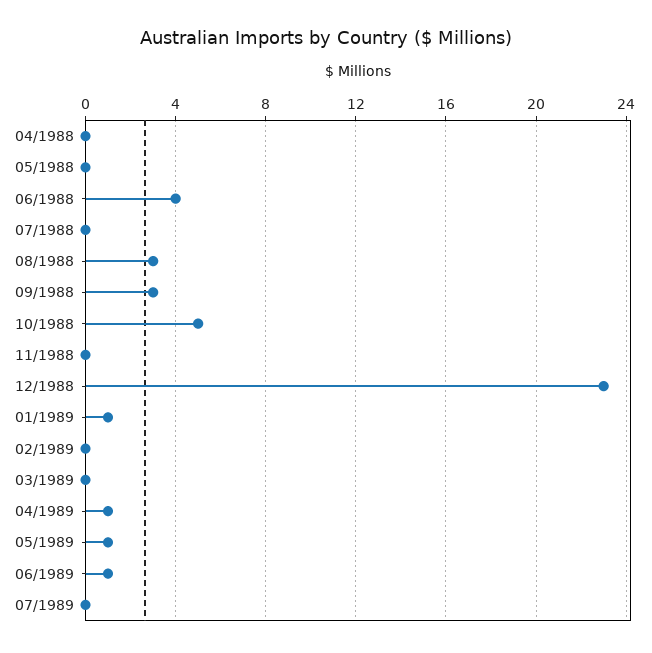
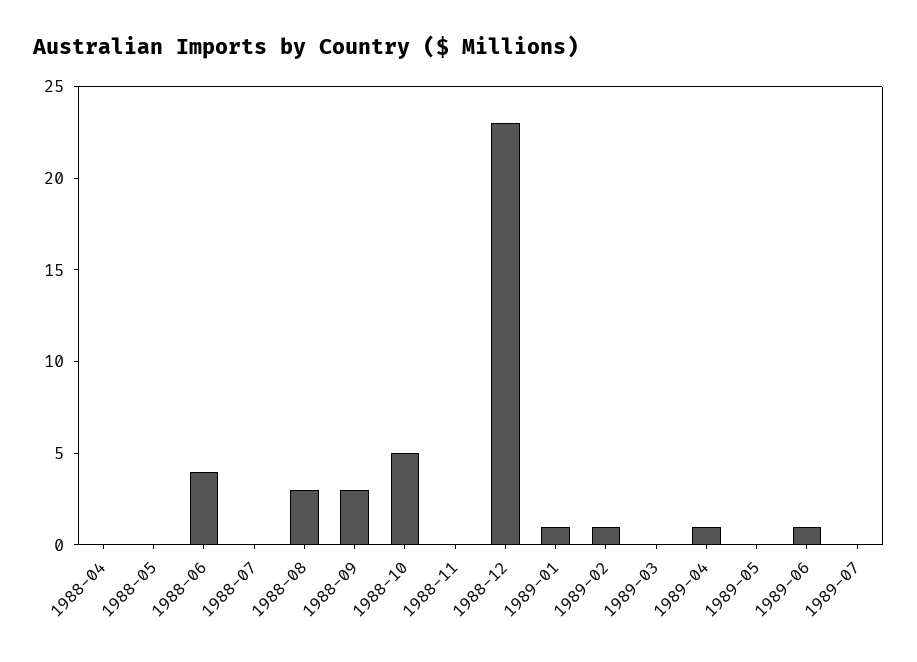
02/1989: 0 -> 1
05/1989: 1 -> 0

